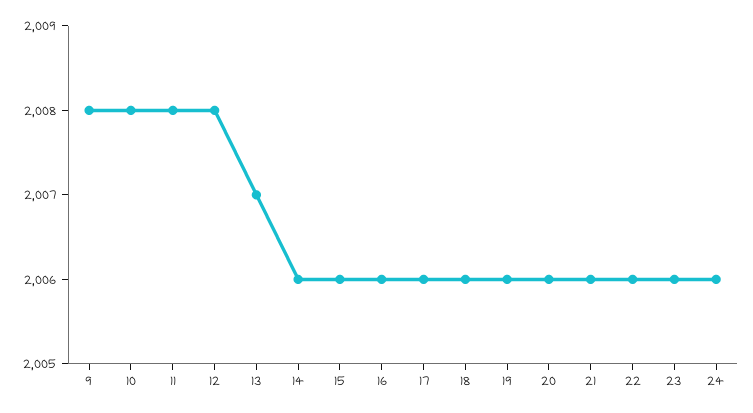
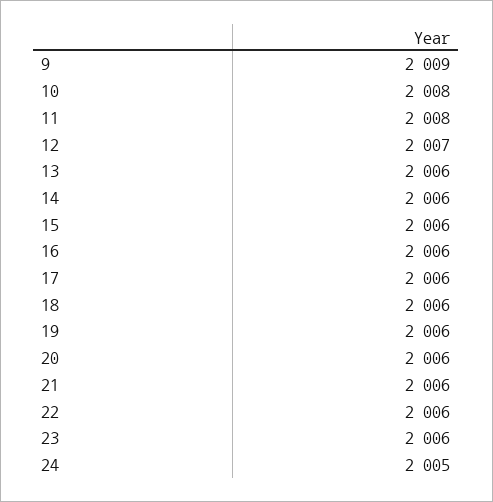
9: 2008 -> 2009
12: 2008 -> 2007
13: 2007 -> 2006
24: 2006 -> 2005

